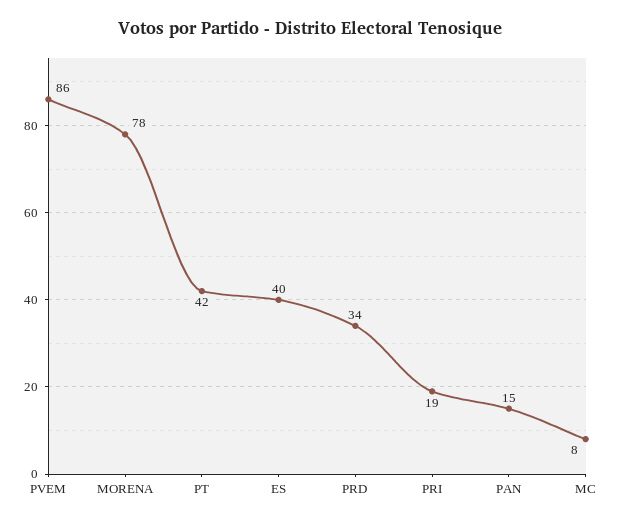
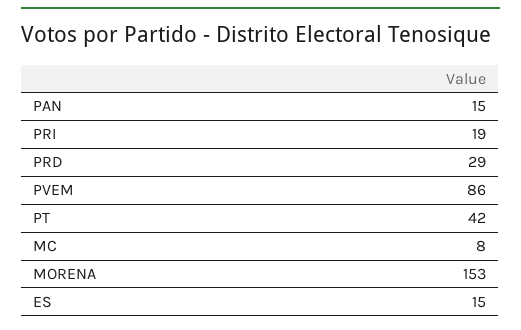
MORENA: 78 -> 153
ES: 40 -> 15
PRD: 34 -> 29

